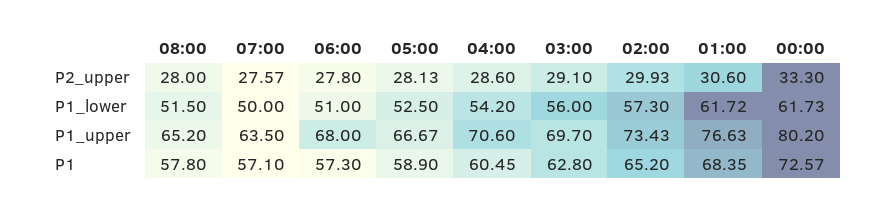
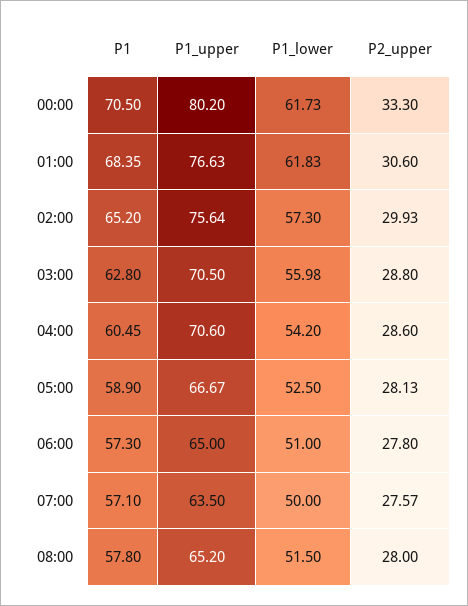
03:00, P2_upper: 29.1 -> 28.8
03:00, P1_lower: 56 -> 55.98
01:00, P1_lower: 61.72 -> 61.83
06:00, P1_upper: 68 -> 65
03:00, P1_upper: 69.7 -> 70.5
02:00, P1_upper: 73.43 -> 75.64
00:00, P1: 72.57 -> 70.5

